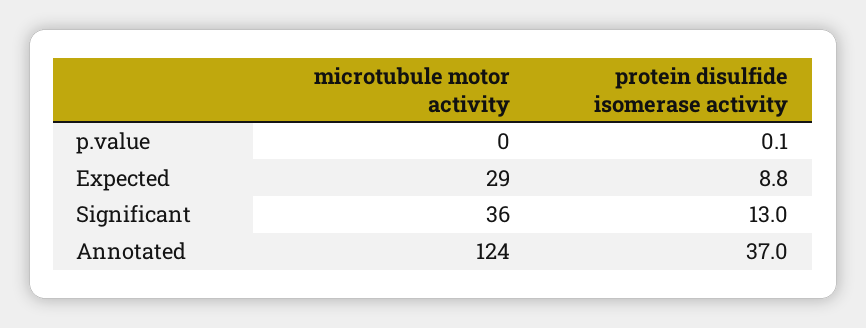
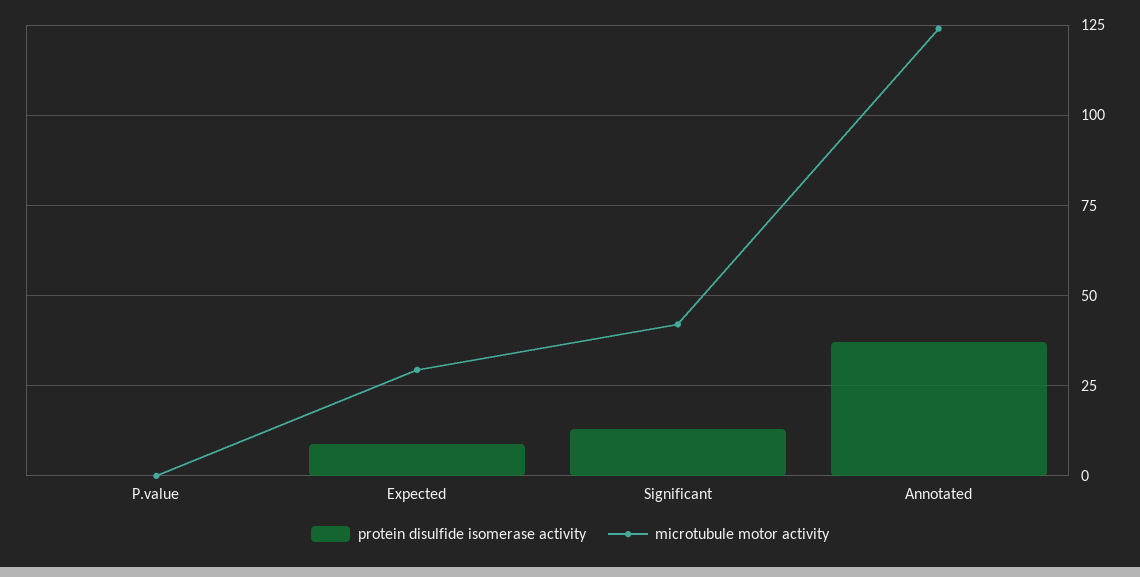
microtubule motor activity, Significant: 36 -> 42.5

